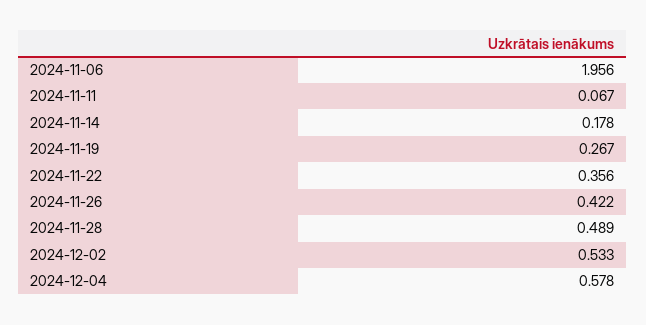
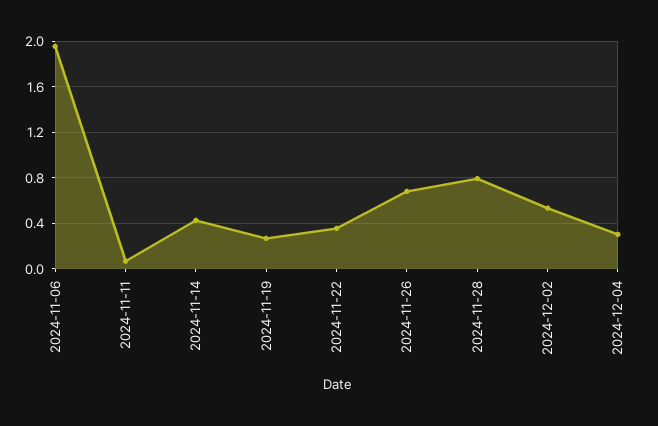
2024-11-14: 0.178 -> 0.4
2024-11-26: 0.422 -> 0.7
2024-11-28: 0.489 -> 0.8
2024-12-04: 0.578 -> 0.3

